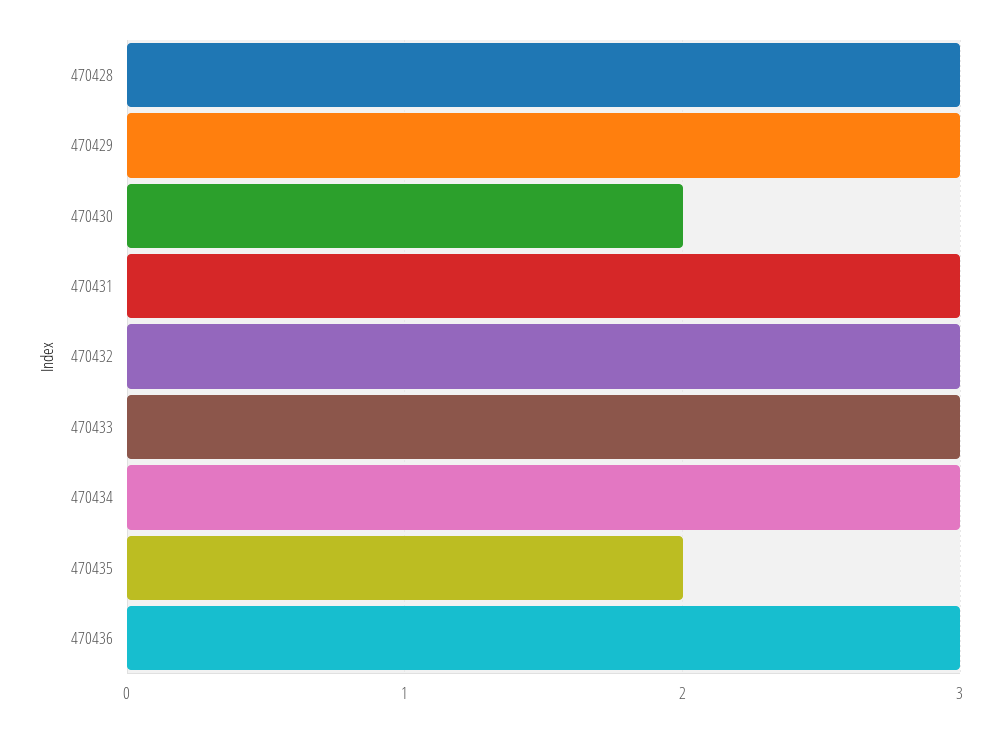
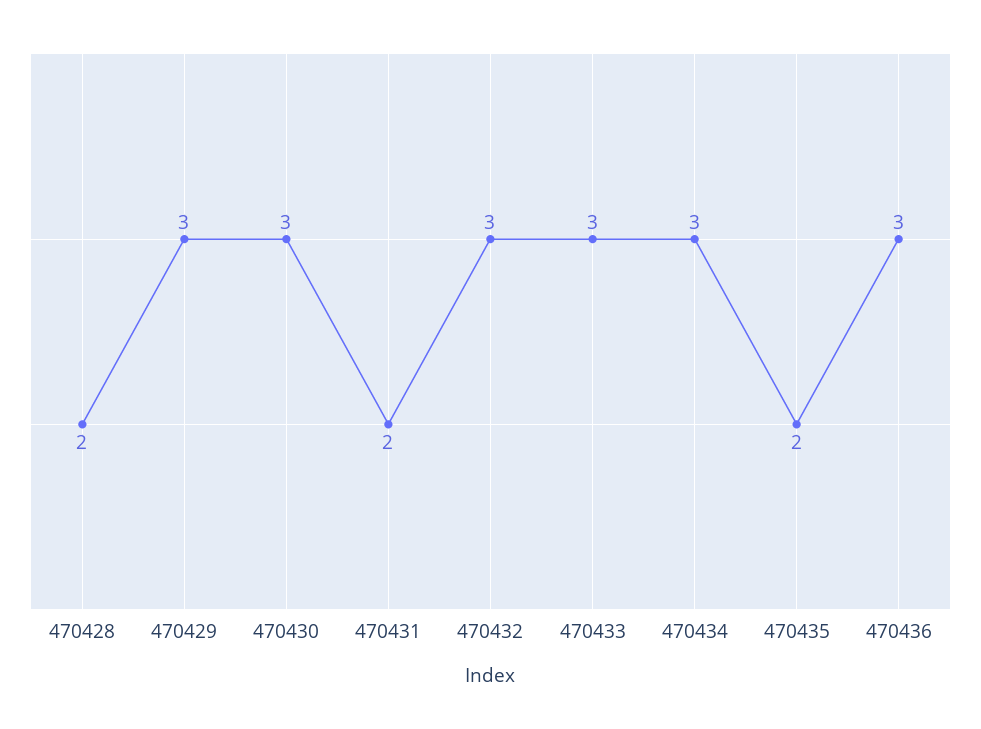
470428: 3 -> 2
470430: 2 -> 3
470431: 3 -> 2

